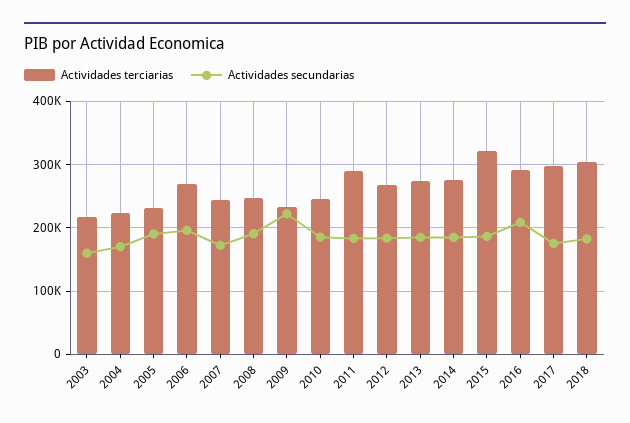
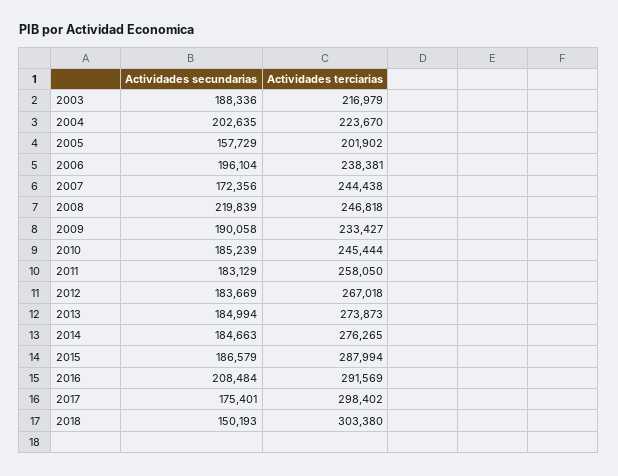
Actividades secundarias, 2003: 160000 -> 188336
Actividades secundarias, 2004: 170000 -> 202635
Actividades terciarias, 2005: 230000 -> 201902
Actividades secundarias, 2005: 190000 -> 157729
Actividades terciarias, 2006: 270000 -> 238381
Actividades secundarias, 2008: 190000 -> 219839
Actividades secundarias, 2009: 220000 -> 190058
Actividades terciarias, 2011: 290000 -> 258050
Actividades terciarias, 2015: 320000 -> 287994
Actividades secundarias, 2018: 180000 -> 150193

